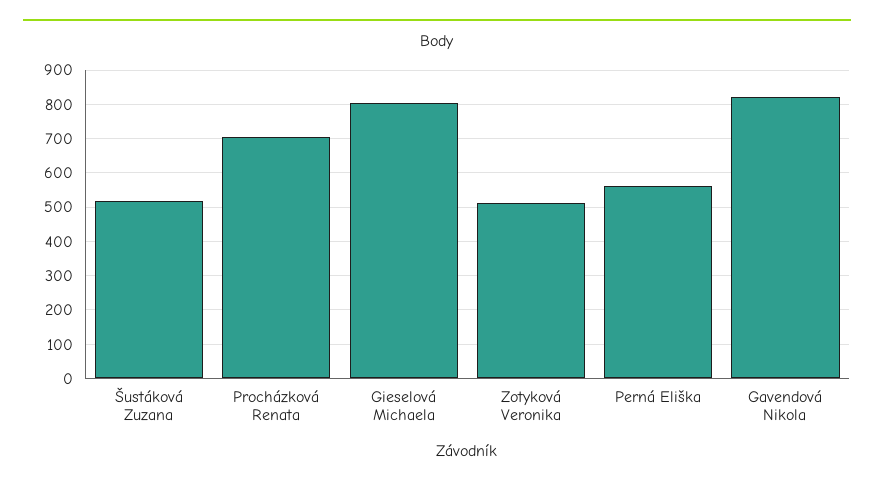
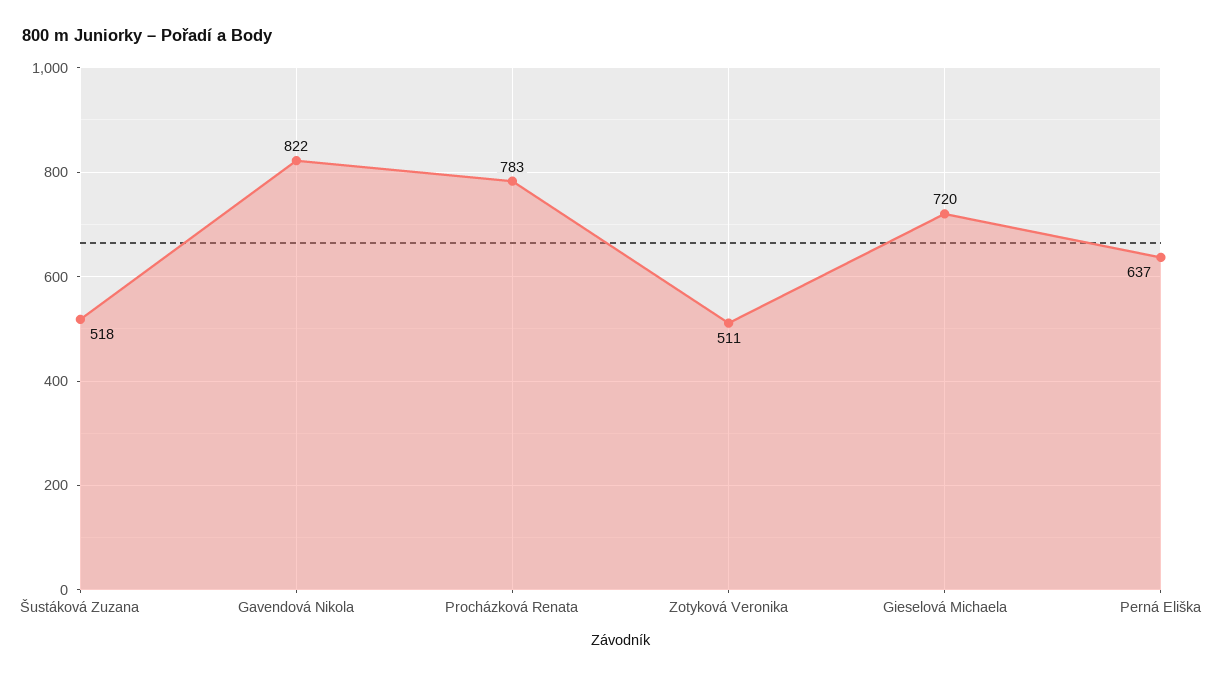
Procházková Renata: 700 -> 783
Gieselová Michaela: 800 -> 720
Perná Eliška: 560 -> 637

